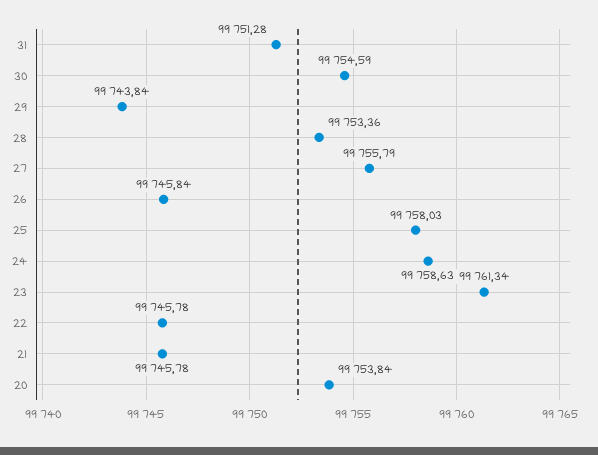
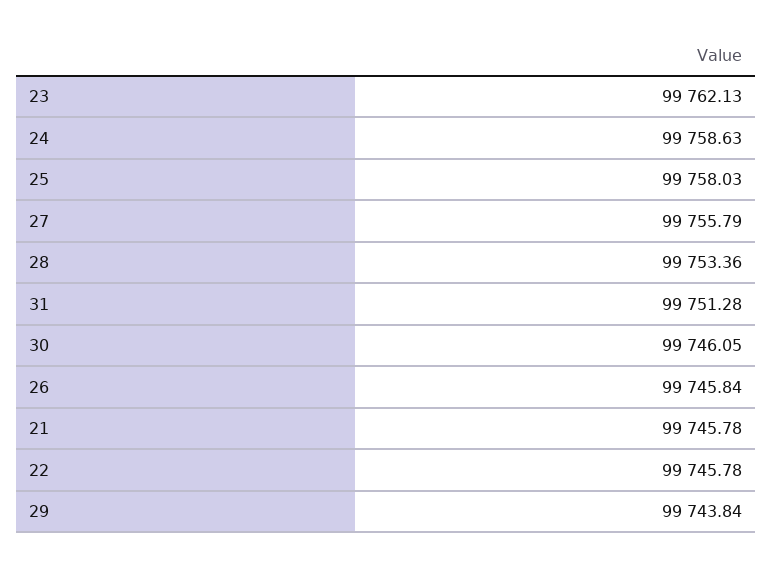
30: 99754.59 -> 99746.05
23: 99761.34 -> 99762.13
20: 99753.84 -> none

